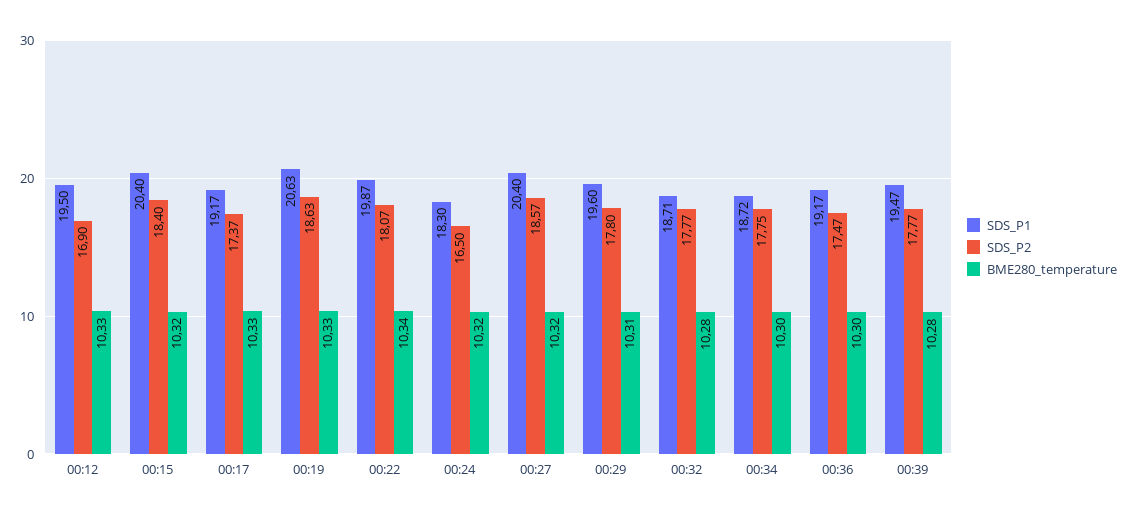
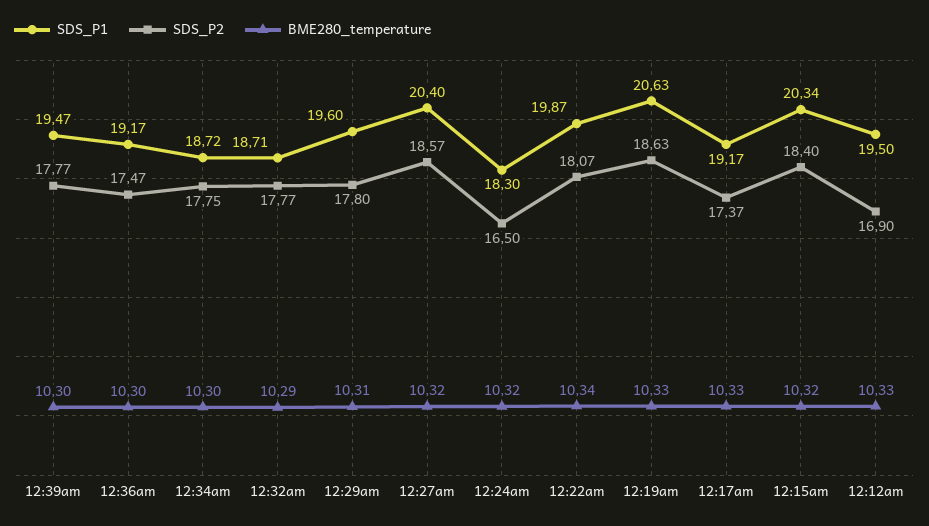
SDS_P1, 00:15: 20.4 -> 20.34
BME280_temperature, 00:32: 10.28 -> 10.29
BME280_temperature, 00:39: 10.28 -> 10.3

